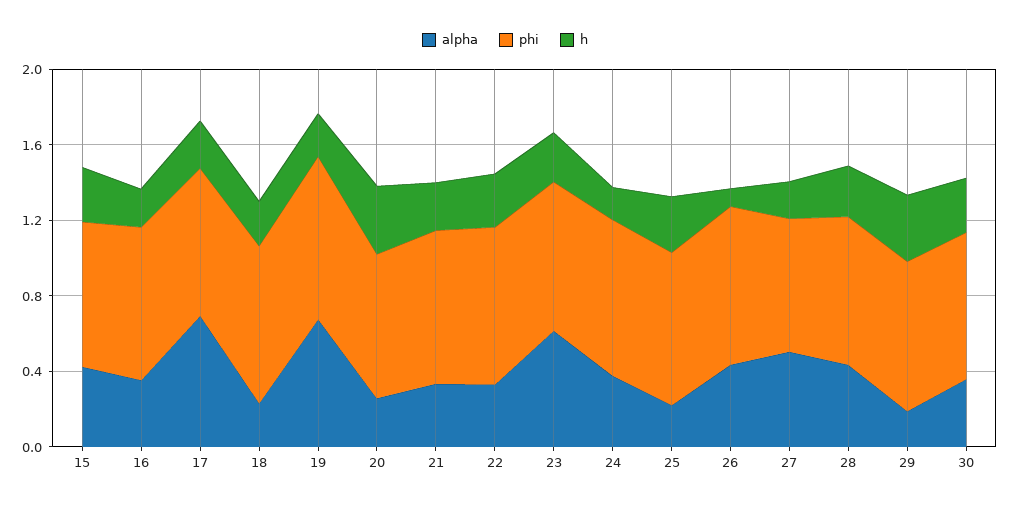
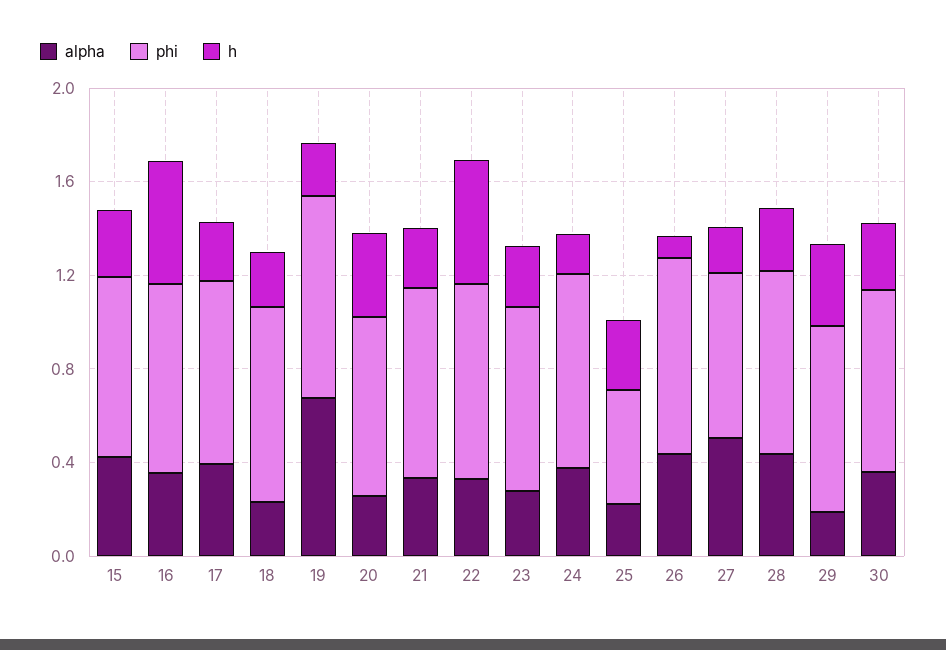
h, 16: 0.2 -> 0.5
alpha, 17: 0.7 -> 0.4
h, 22: 0.3 -> 0.5
alpha, 23: 0.6 -> 0.3
phi, 25: 0.8 -> 0.5

